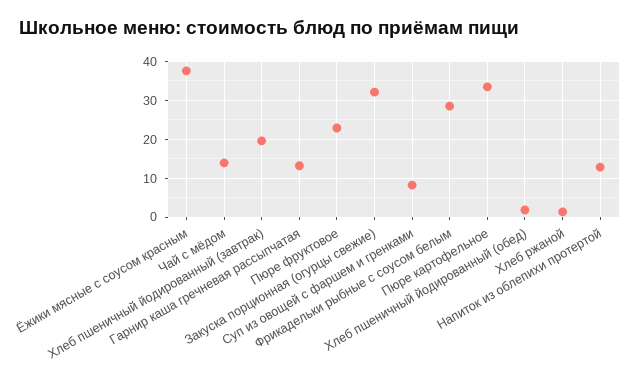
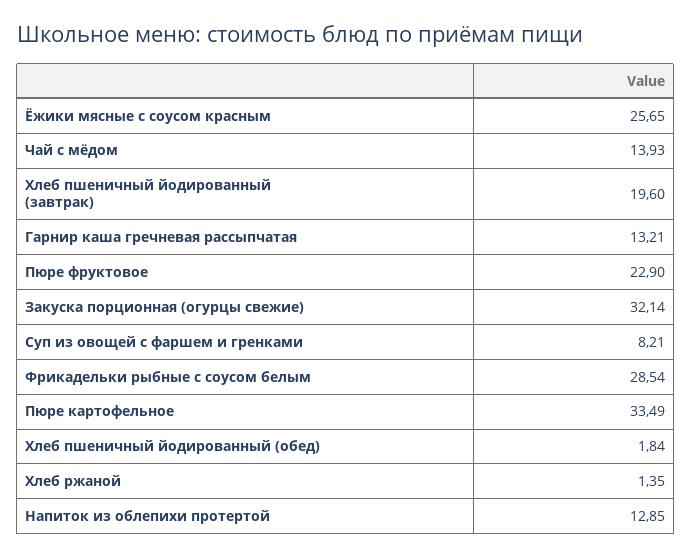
Ёжики мясные с соусом красным: 38 -> 25.65

